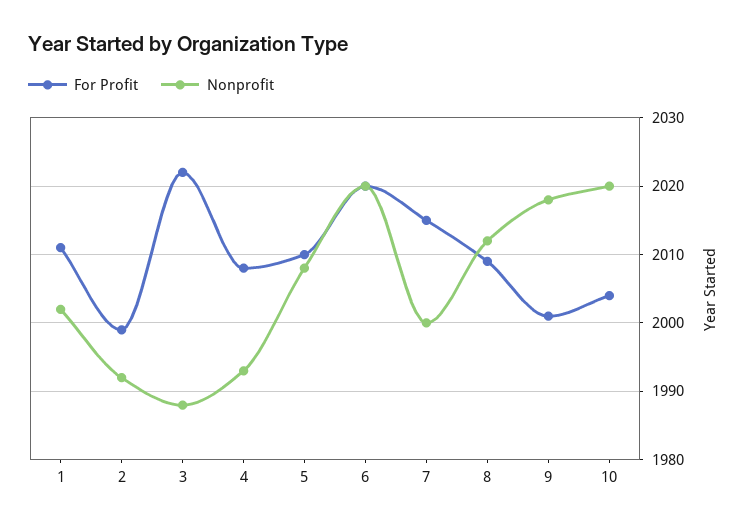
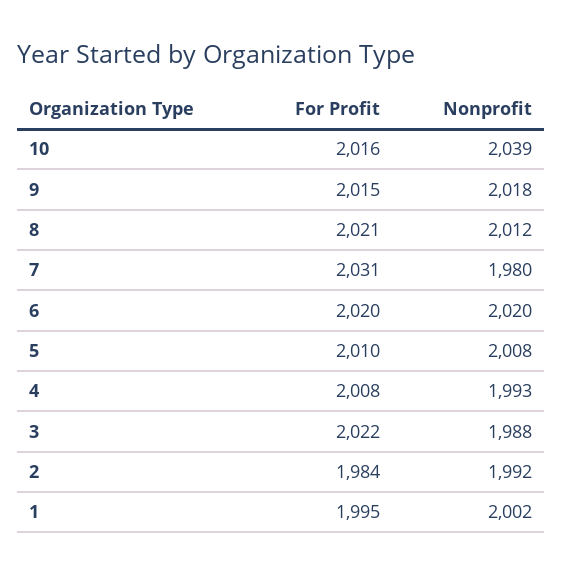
For Profit, 1: 2011 -> 1995
For Profit, 2: 1999 -> 1984
For Profit, 7: 2015 -> 2031
Nonprofit, 7: 2000 -> 1980
For Profit, 8: 2009 -> 2021
For Profit, 9: 2001 -> 2015
For Profit, 10: 2004 -> 2016
Nonprofit, 10: 2020 -> 2039

